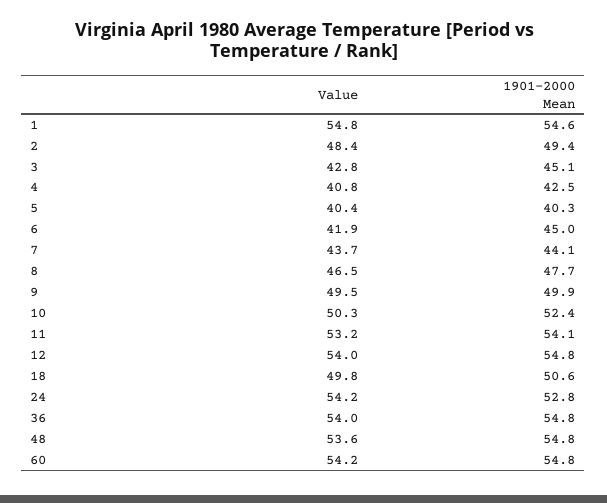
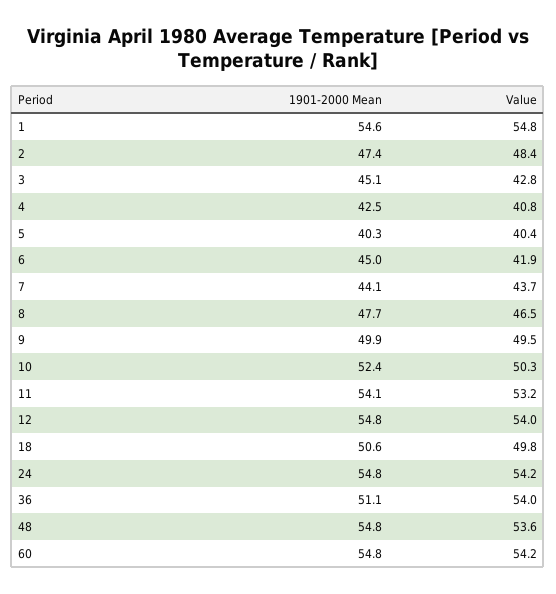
1901-2000 Mean, 2: 49.4 -> 47.4
1901-2000 Mean, 24: 52.8 -> 54.8
1901-2000 Mean, 36: 54.8 -> 51.1

